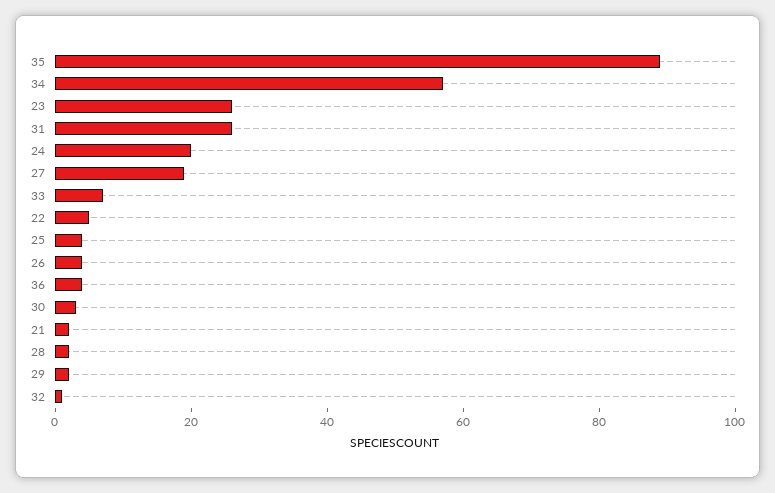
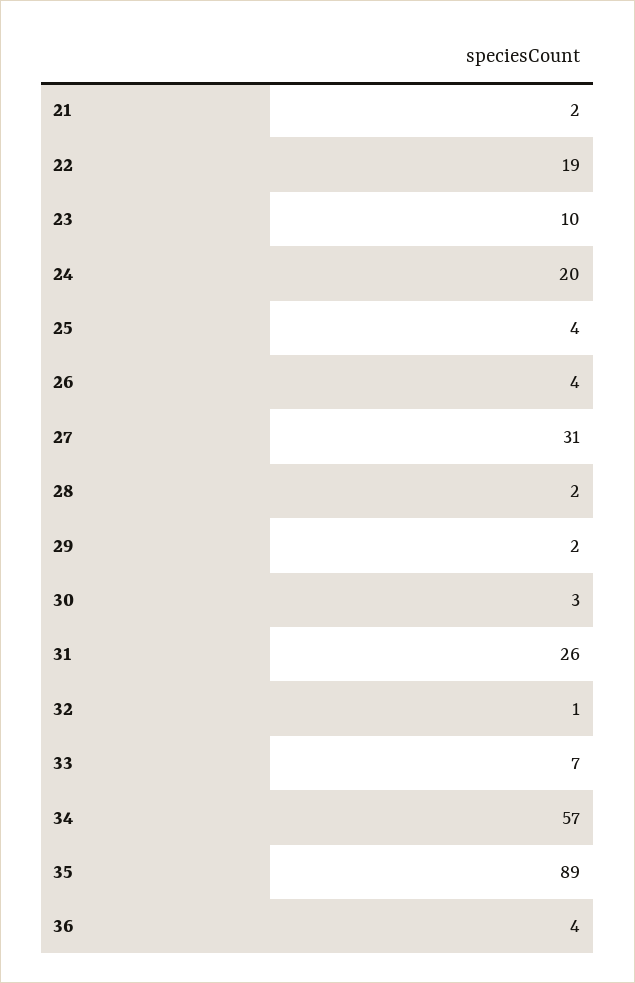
23: 25 -> 10
27: 20 -> 31
22: 5 -> 19

